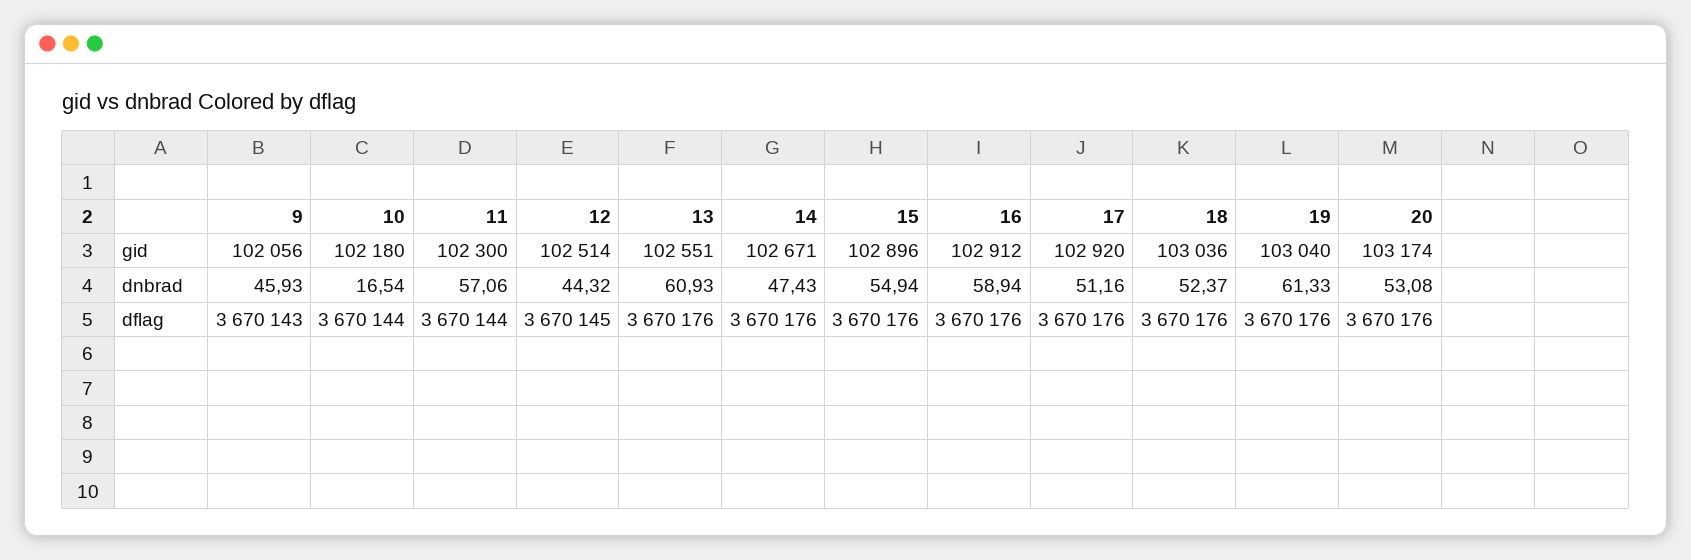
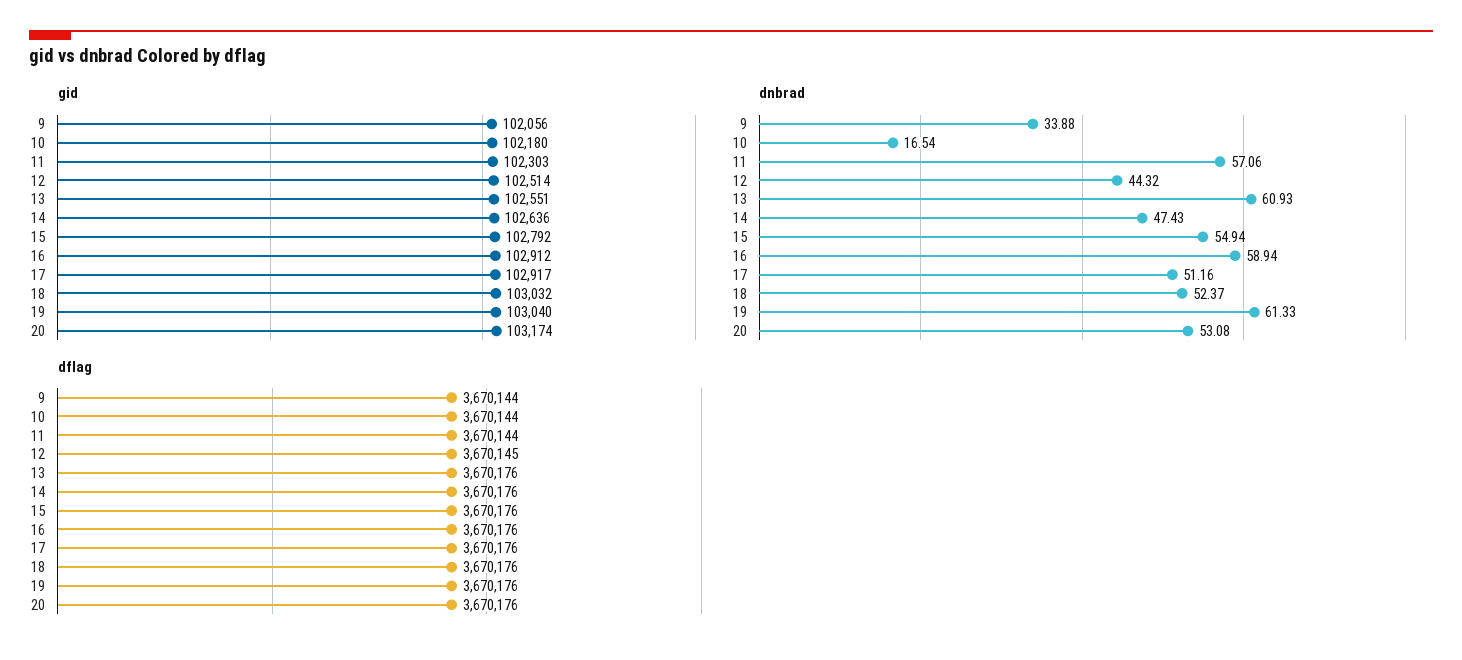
gid, 11: 102300 -> 102303
gid, 14: 102671 -> 102636
gid, 15: 102896 -> 102792
gid, 17: 102920 -> 102917
gid, 18: 103036 -> 103032
dnbrad, 9: 45.93 -> 33.88
dflag, 9: 3670143 -> 3670144

